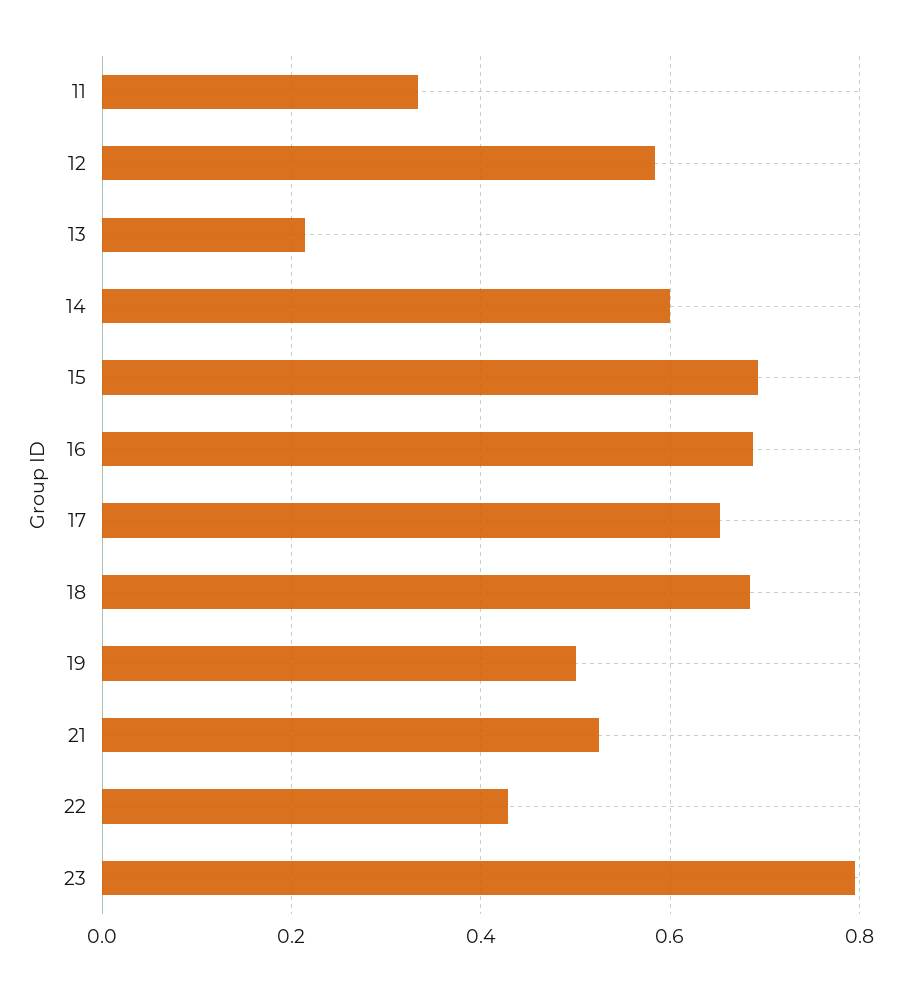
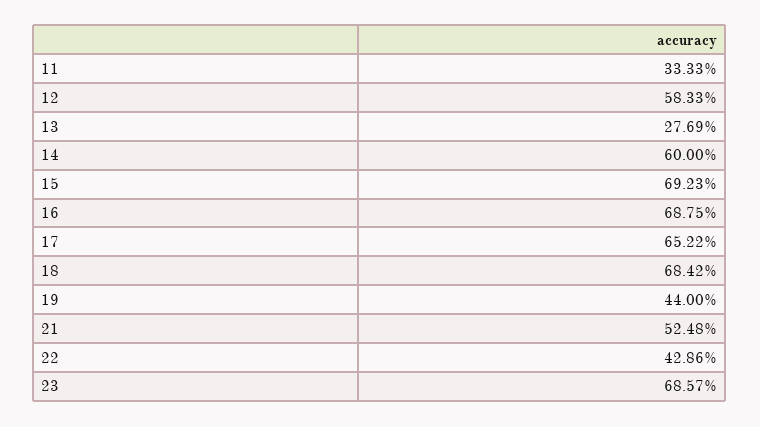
13: 0.22 -> 0.2769
19: 0.5 -> 0.44
23: 0.8 -> 0.6857

